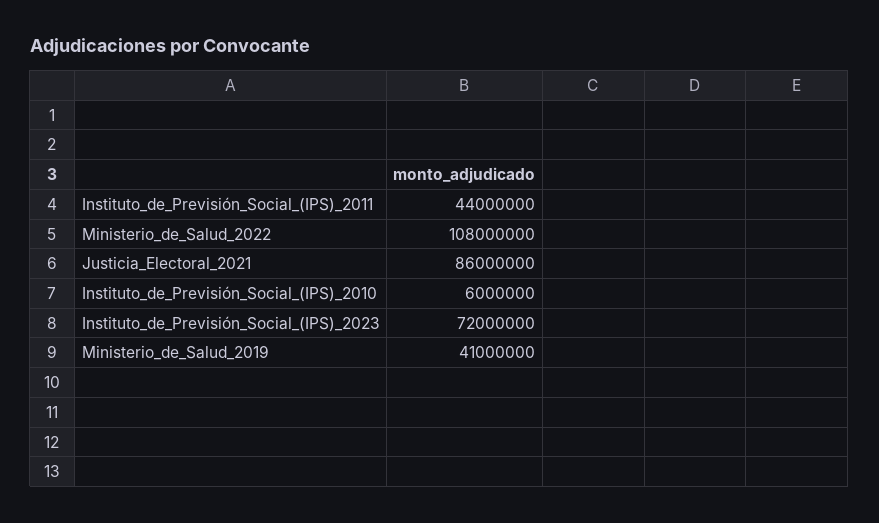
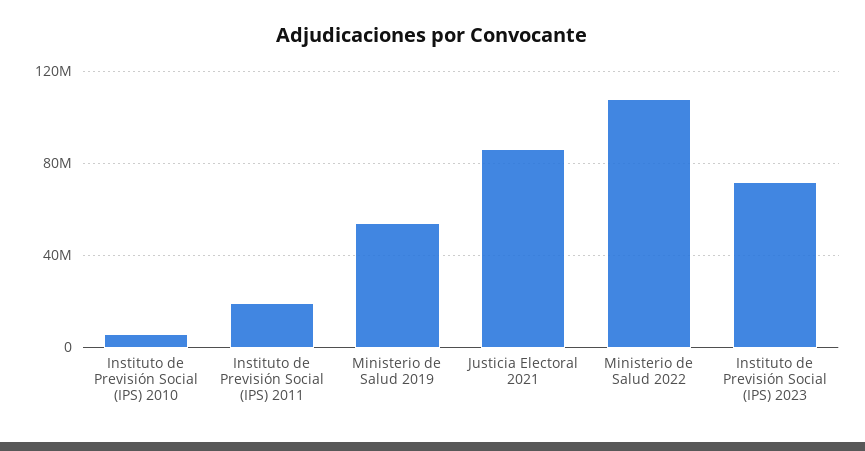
Instituto_de_Previsión_Social_(IPS)_2011: 44000000 -> 20000000
Ministerio_de_Salud_2019: 41000000 -> 55000000

